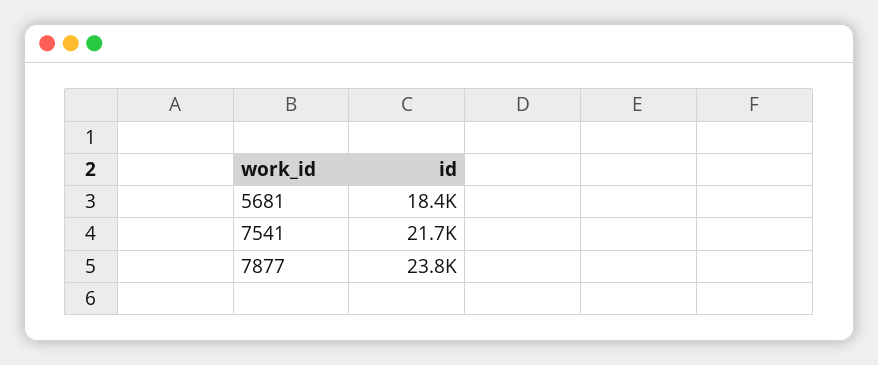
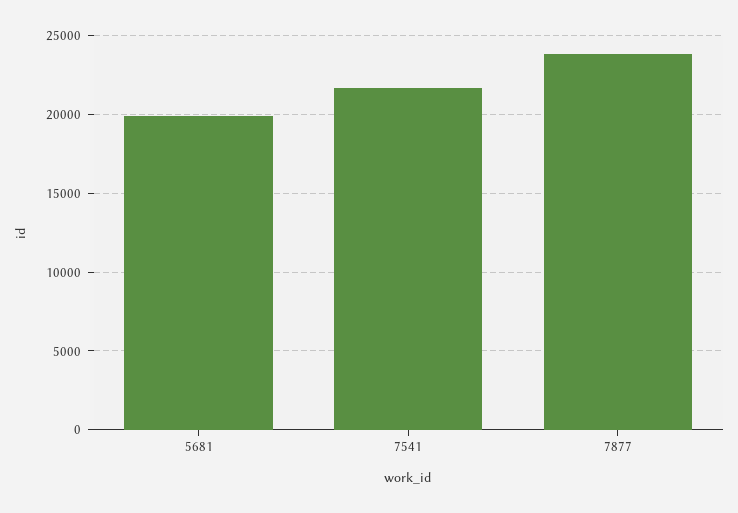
5681: 18400 -> 20000

